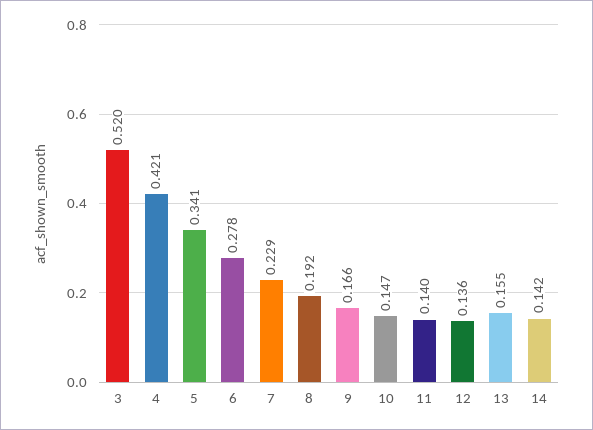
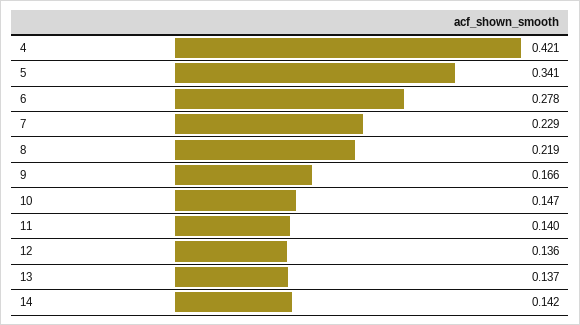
3: 0.52 -> none
8: 0.192 -> 0.219
13: 0.155 -> 0.137

